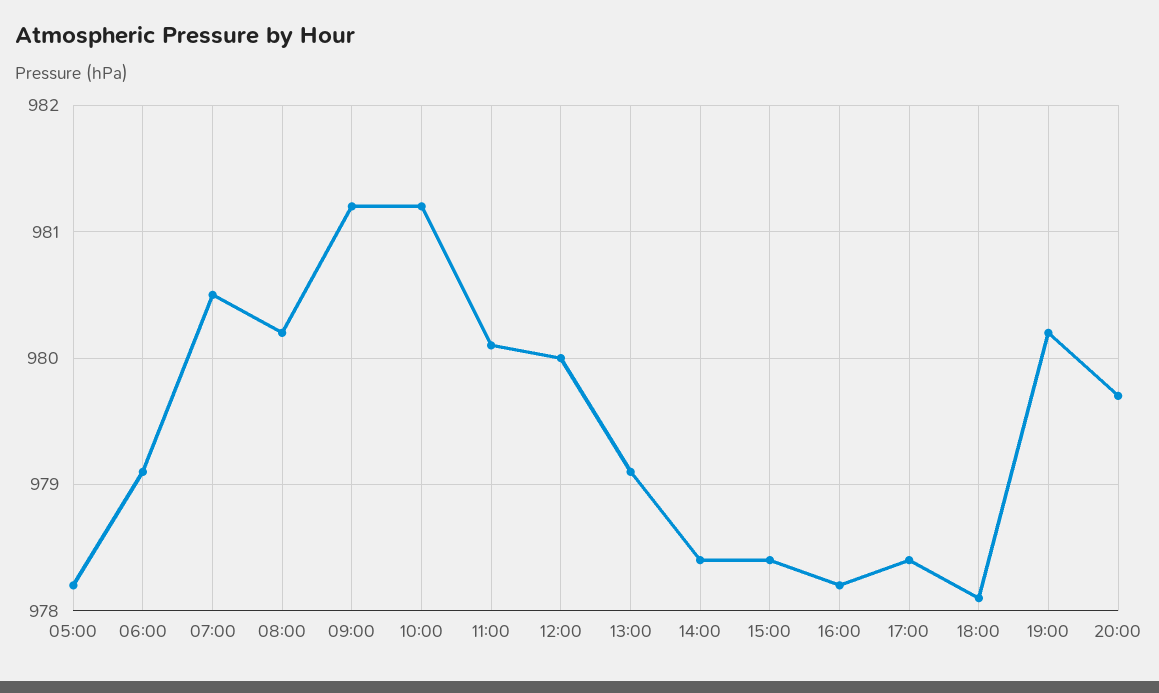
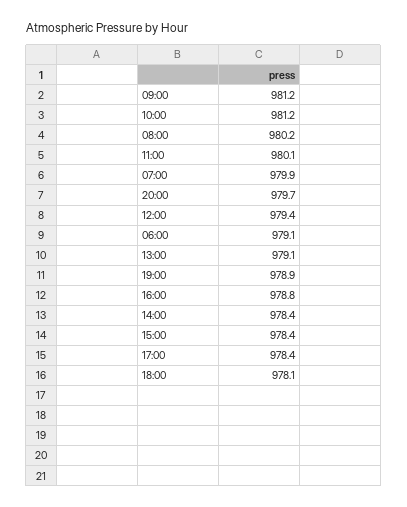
05:00: 978.2 -> none
07:00: 980.5 -> 979.9
12:00: 980 -> 979.4
16:00: 978.2 -> 978.8
19:00: 980.2 -> 978.9

